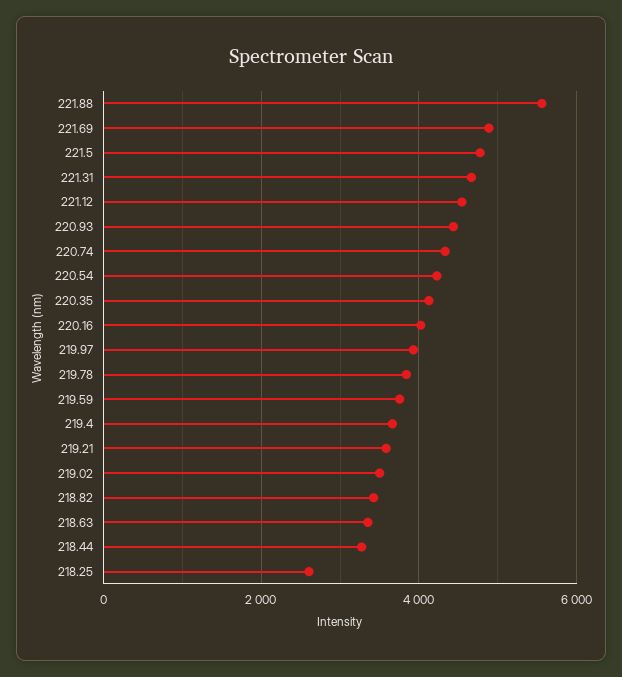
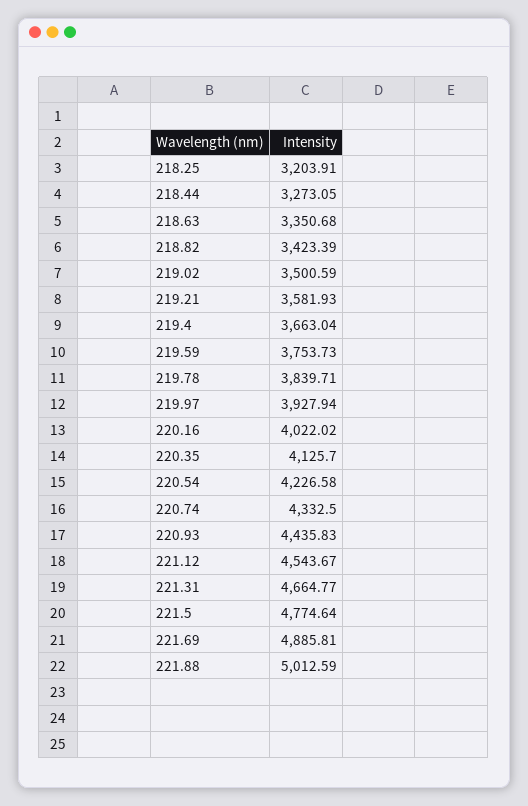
221.88: 5600 -> 5012.59
218.25: 2600 -> 3203.91

